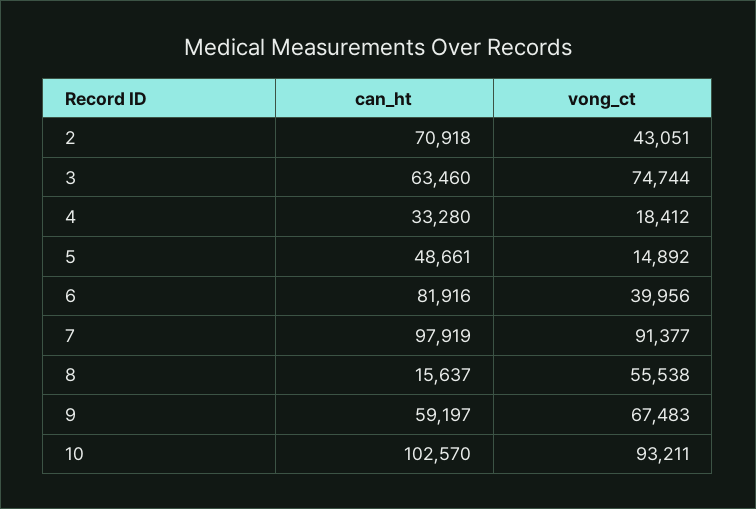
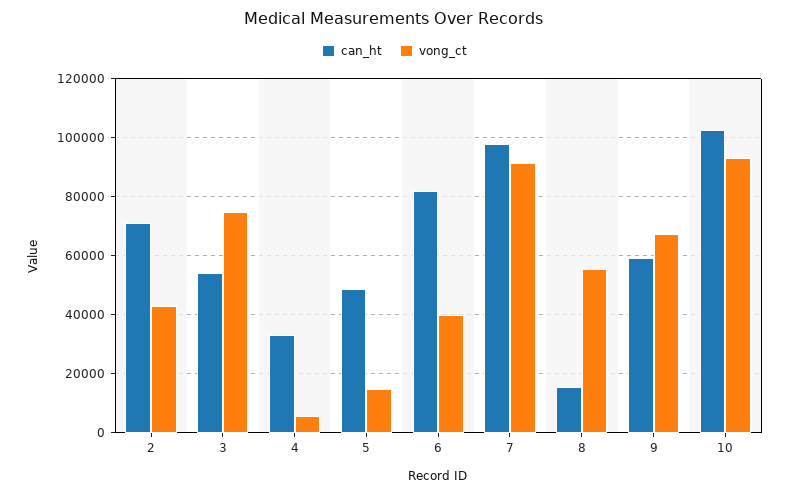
can_ht, 3: 63460 -> 55000
vong_ct, 4: 18412 -> 5000

